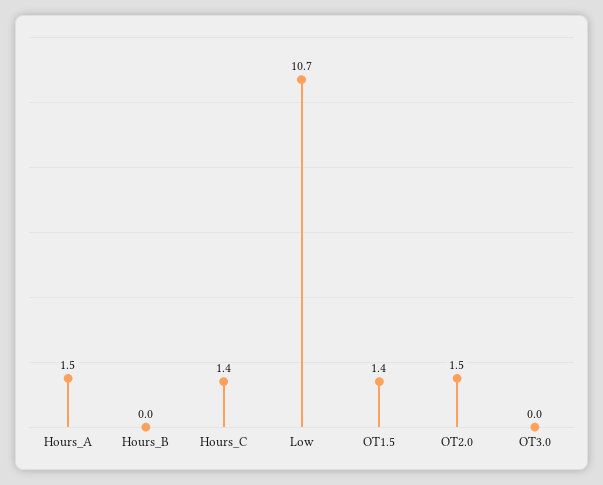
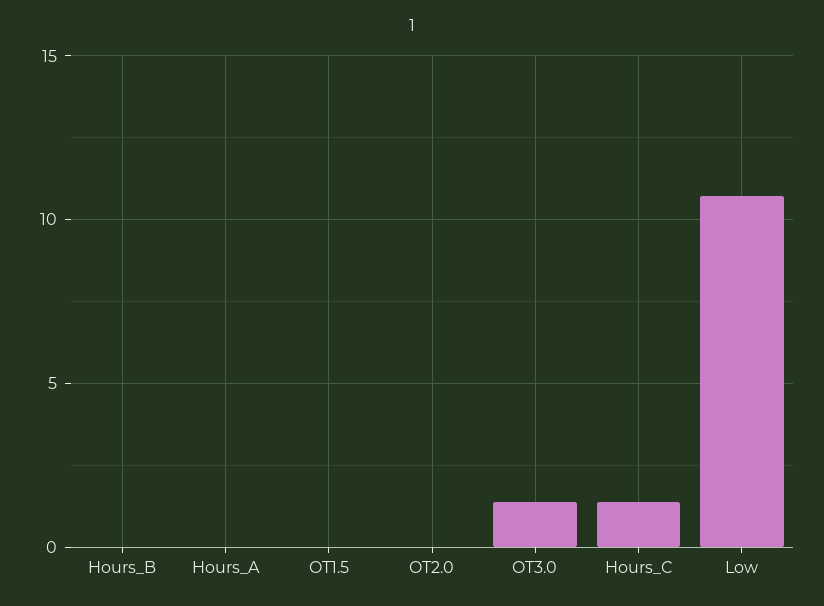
Hours_A: 1.5 -> 0
OT1.5: 1.4 -> 0
OT2.0: 1.5 -> 0
OT3.0: 0 -> 1.5

